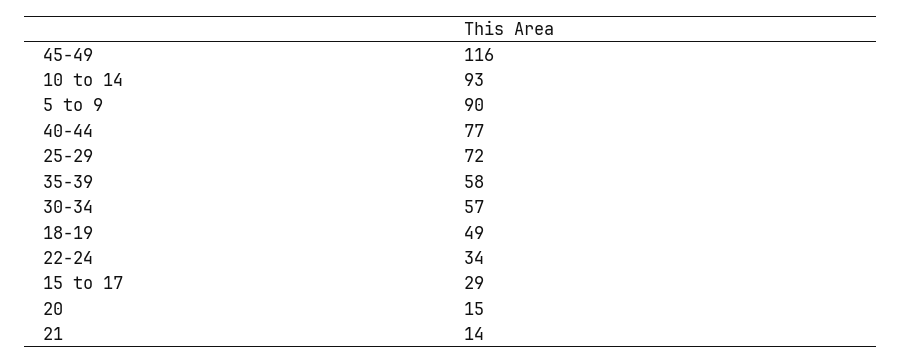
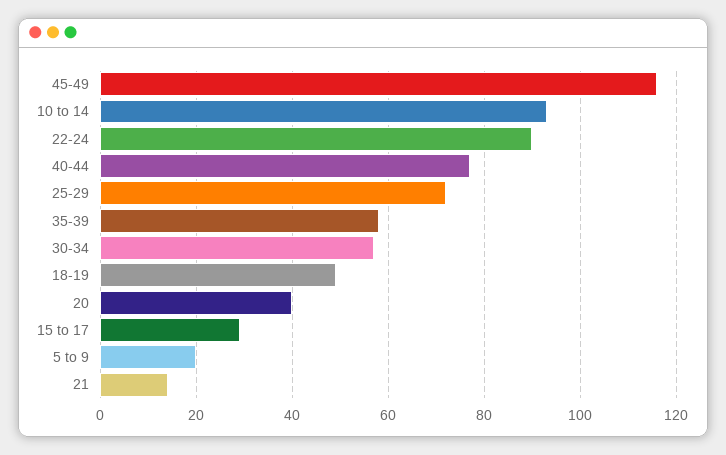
5 to 9: 90 -> 20
22-24: 34 -> 90
20: 15 -> 40

